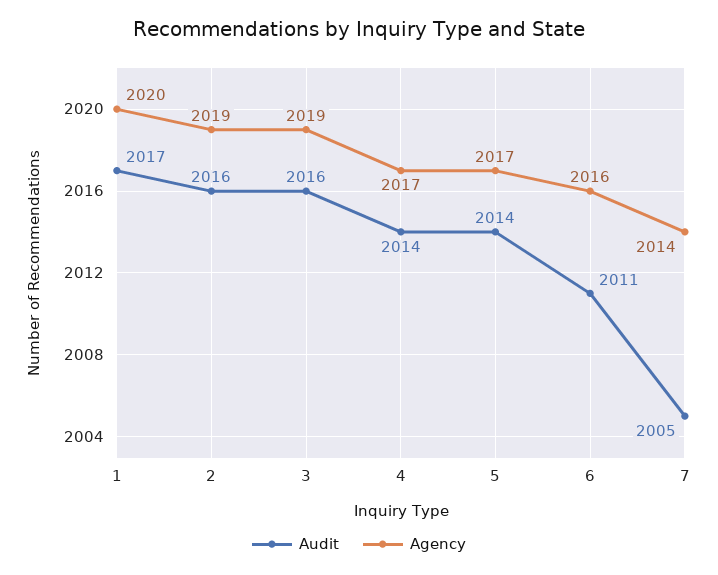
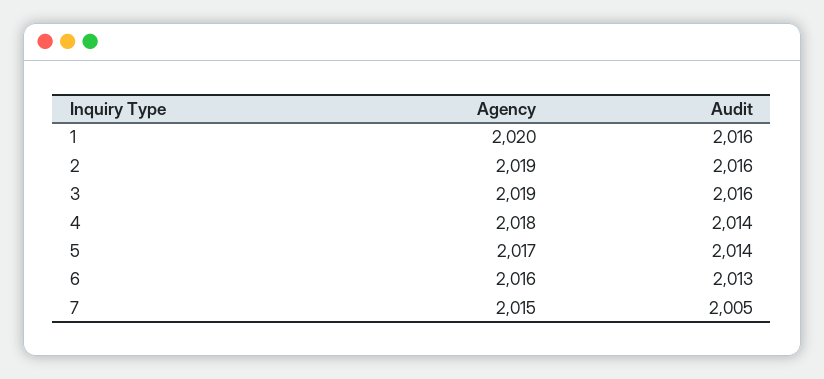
Audit, 1: 2017 -> 2016
Agency, 4: 2017 -> 2018
Audit, 6: 2011 -> 2013
Agency, 7: 2014 -> 2015

